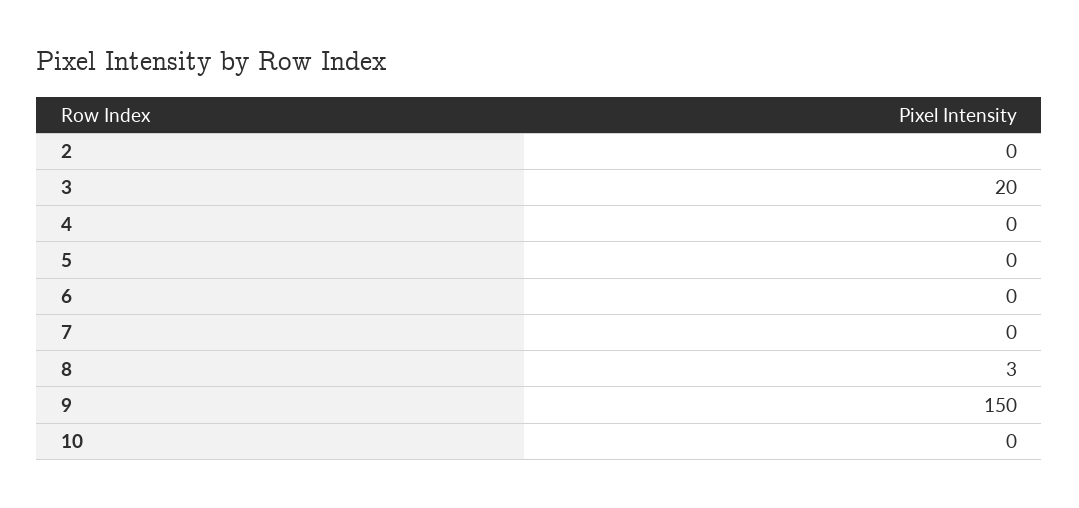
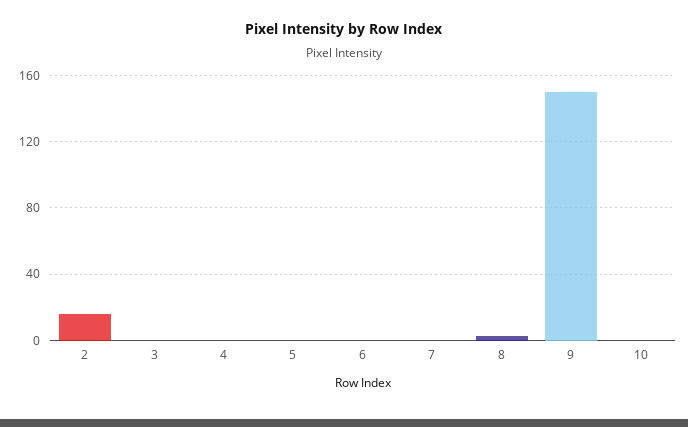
2: 0 -> 15
3: 20 -> 0

